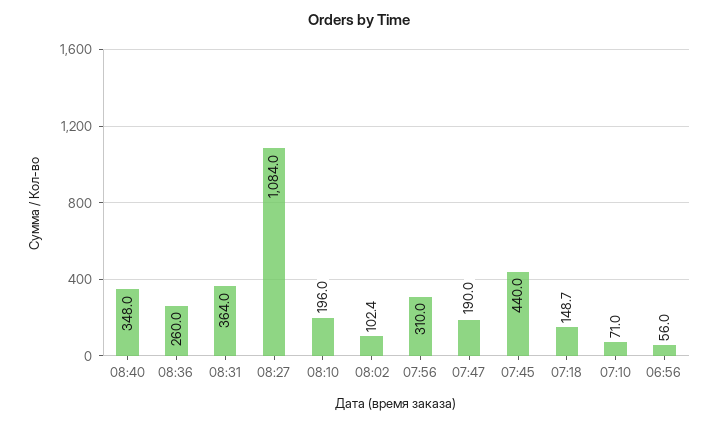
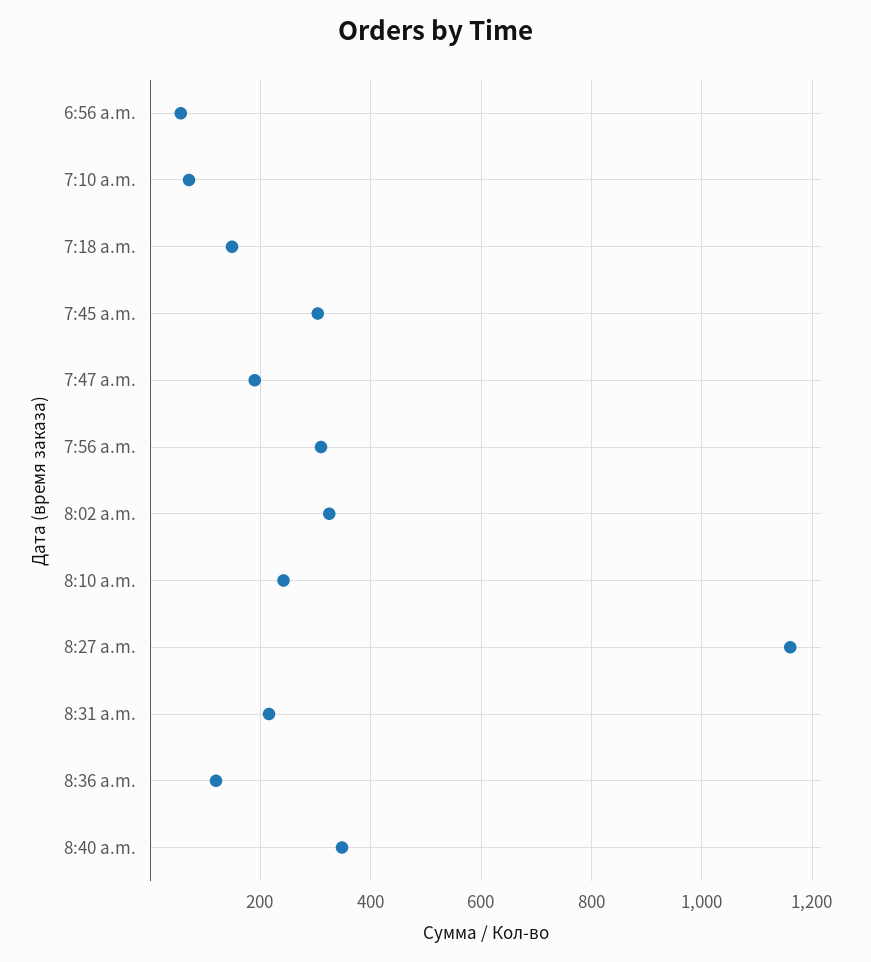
08:36: 260 -> 120
08:31: 364 -> 220
08:27: 1084 -> 1160
08:10: 196 -> 240
08:02: 102.4 -> 320
07:45: 440 -> 300

